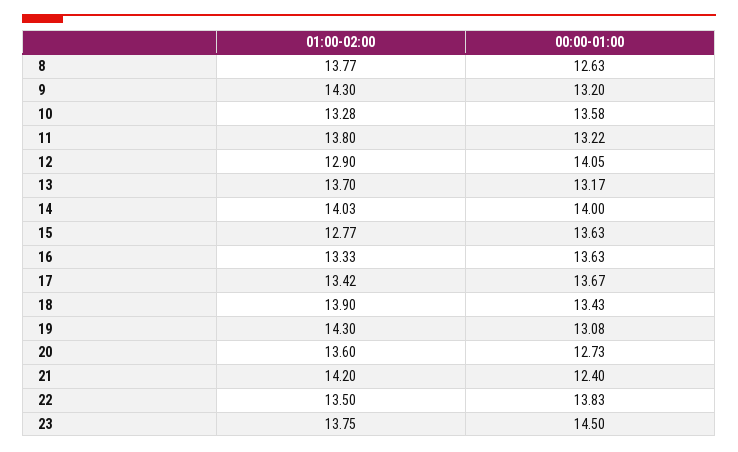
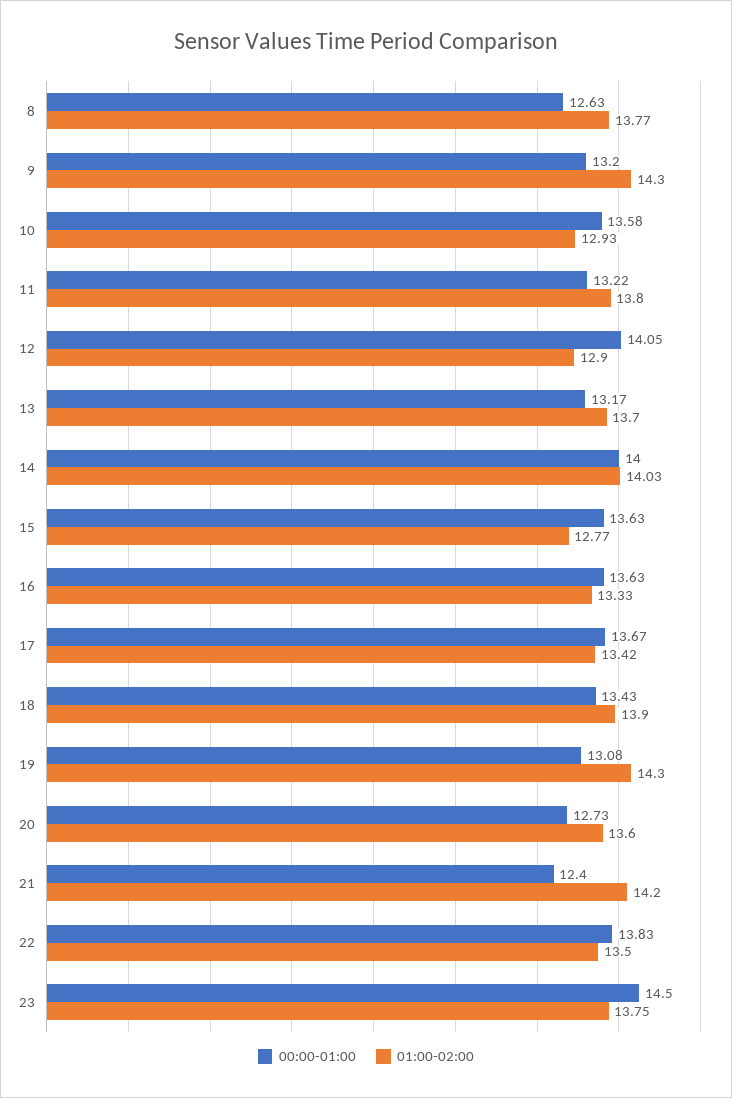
01:00-02:00, 10: 13.28 -> 12.93

